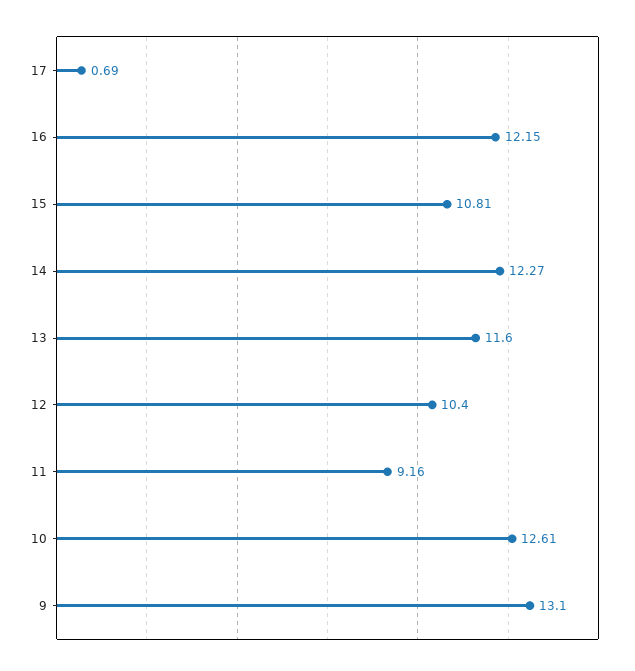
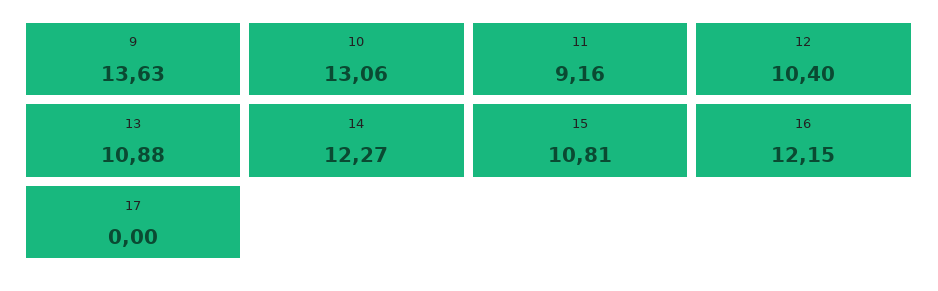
17: 0.69 -> 0
13: 11.6 -> 10.88
10: 12.61 -> 13.06
9: 13.1 -> 13.63

